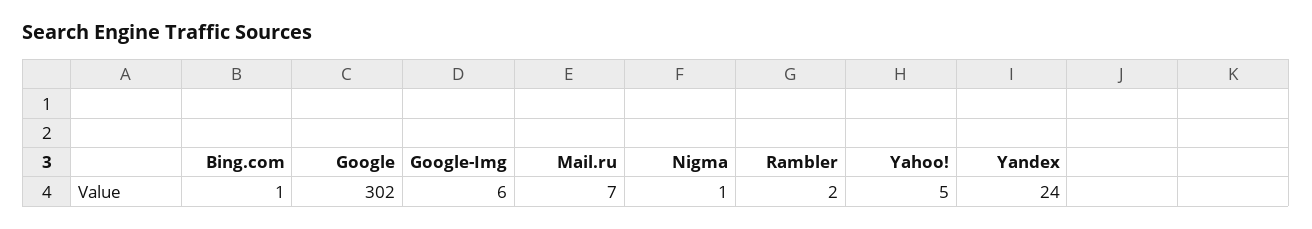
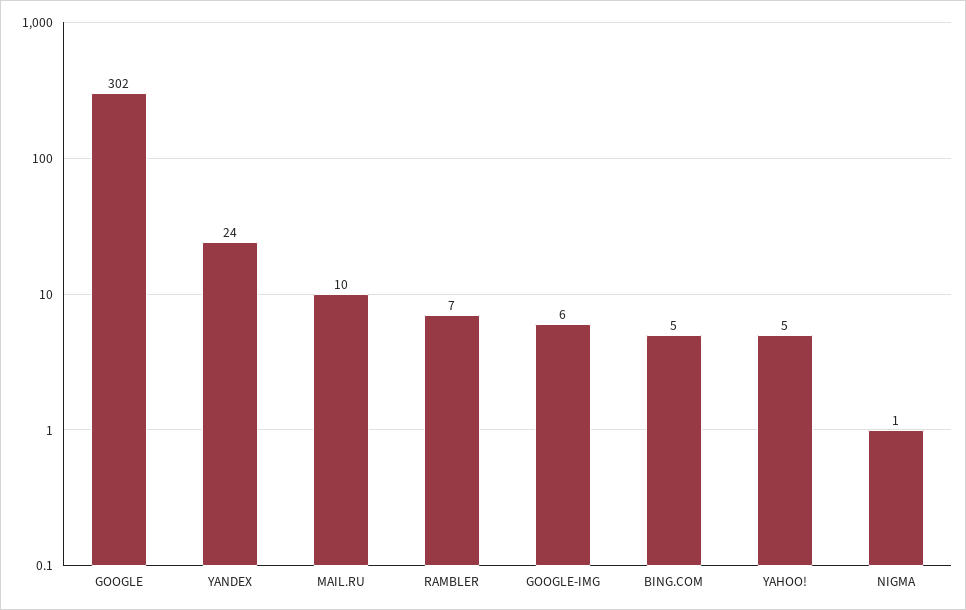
Bing.com: 1 -> 5
Mail.ru: 7 -> 10
Rambler: 2 -> 7

